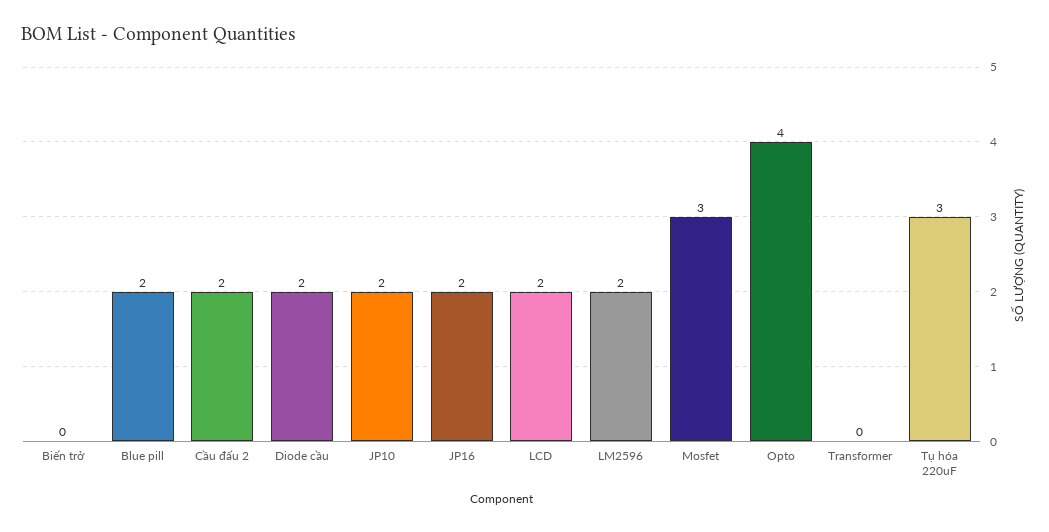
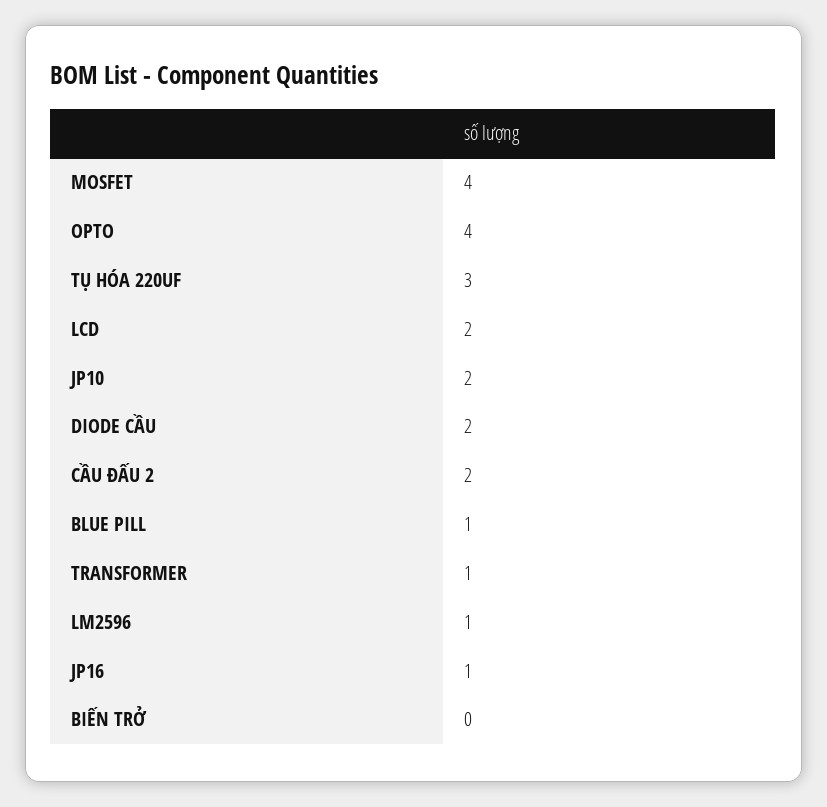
Blue pill: 2 -> 1
JP16: 2 -> 1
LM2596: 2 -> 1
Mosfet: 3 -> 4
Transformer: 0 -> 1

